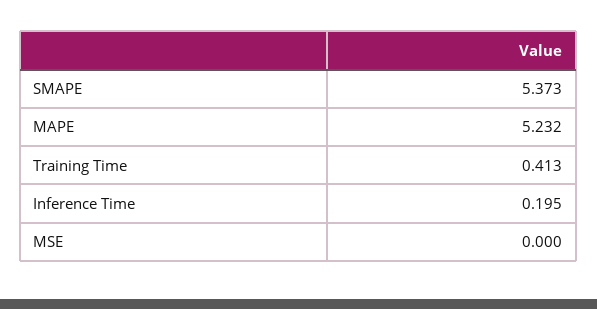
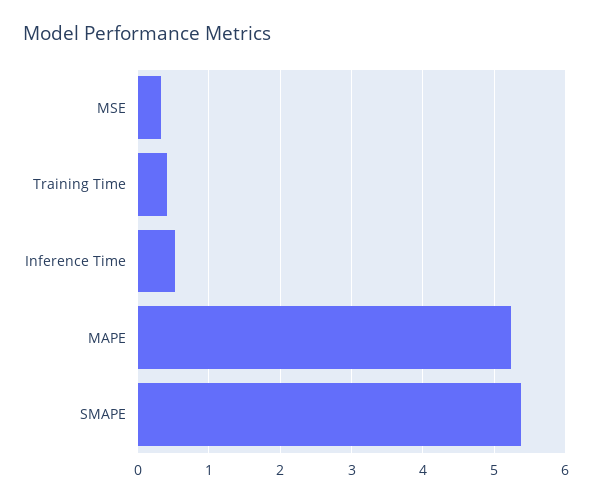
Inference Time: 0.195 -> 0.5
MSE: 0 -> 0.3

